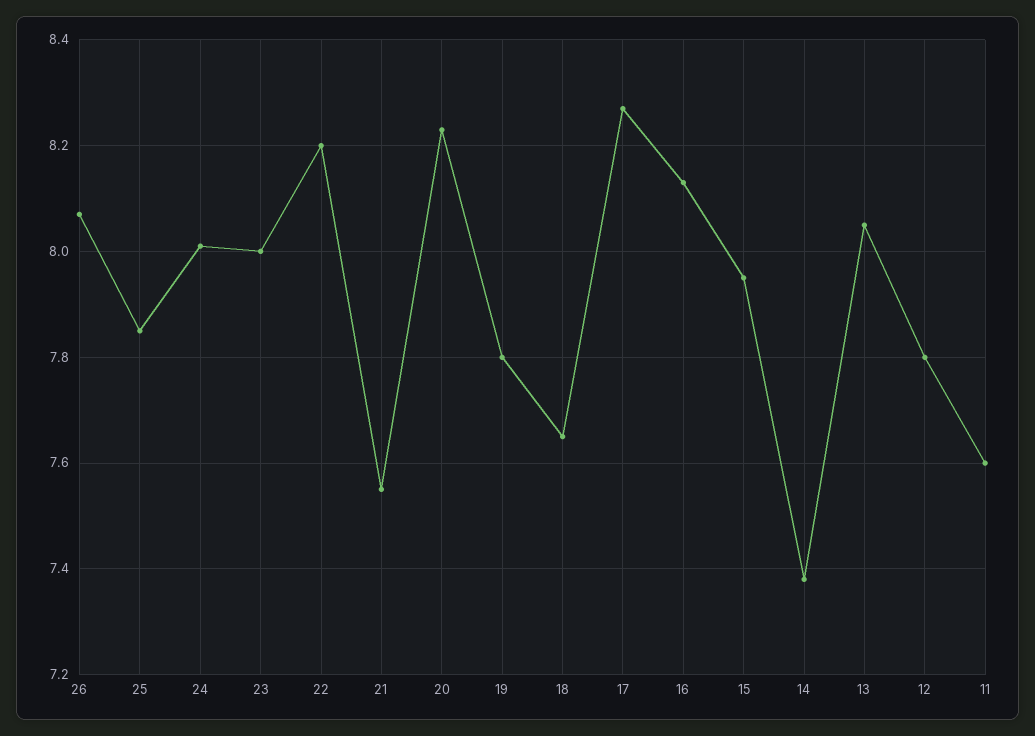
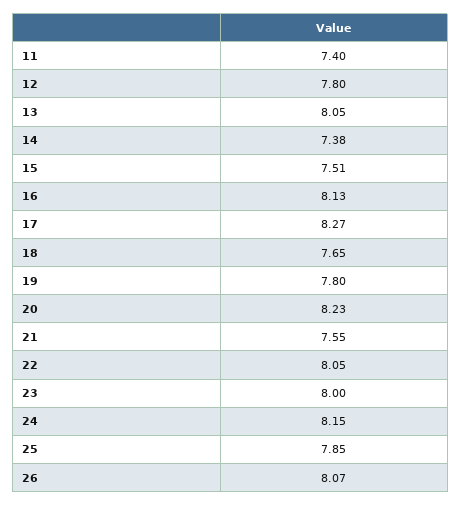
24: 8 -> 8.15
22: 8.2 -> 8.05
15: 7.95 -> 7.51
11: 7.6 -> 7.4

